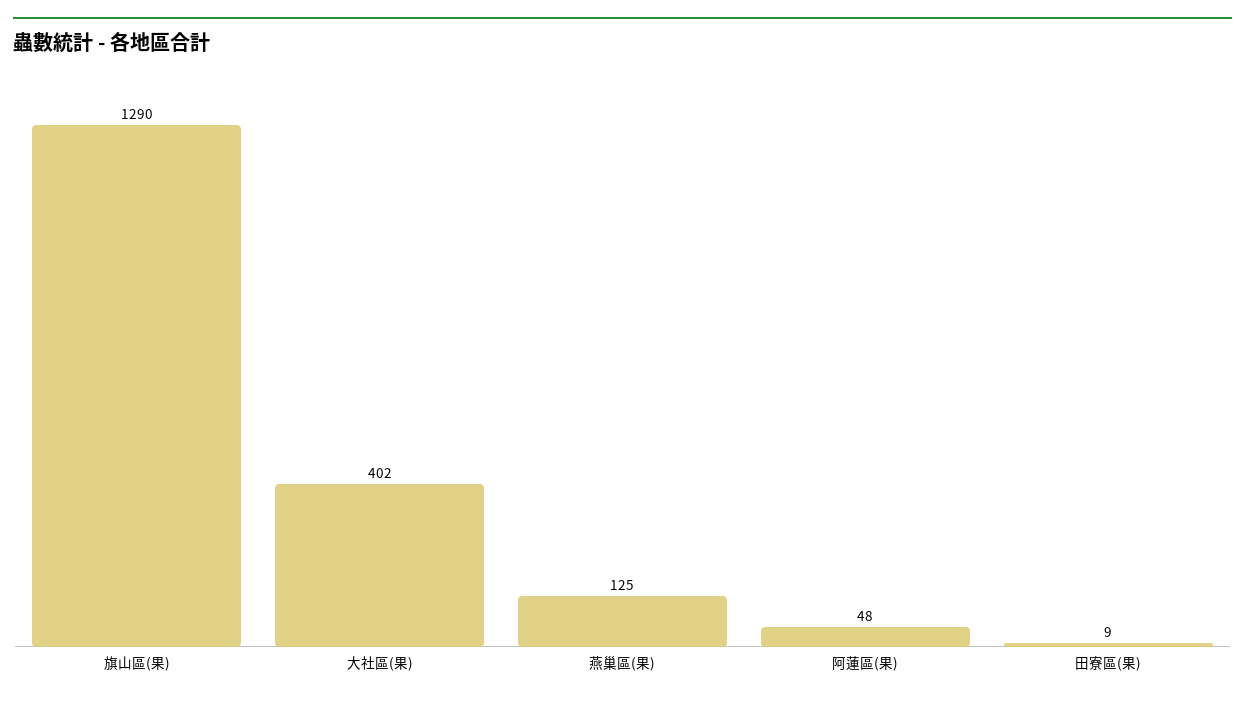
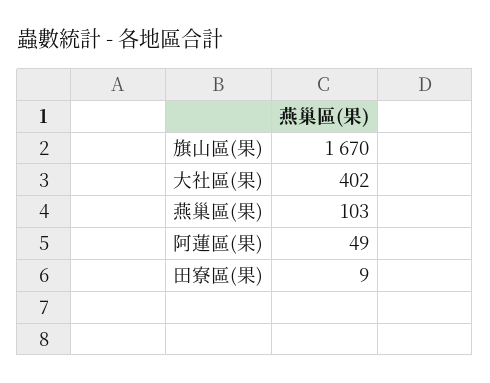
旗山區(果): 1290 -> 1670
燕巢區(果): 125 -> 103
阿蓮區(果): 48 -> 49

